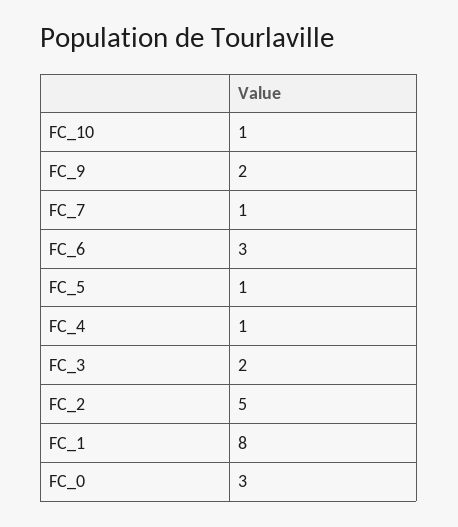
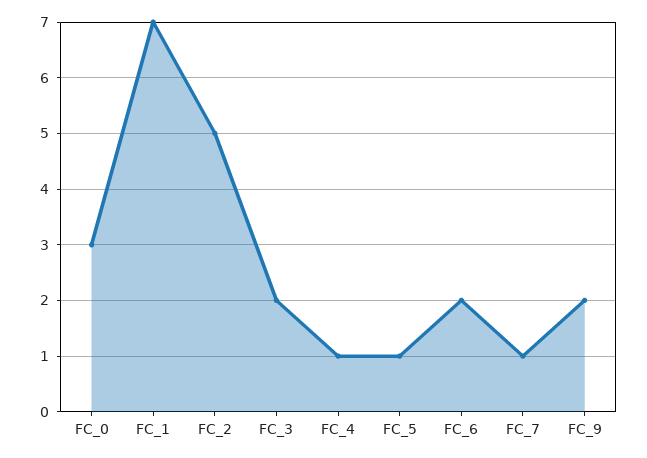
FC_10: 1 -> none
FC_6: 3 -> 2
FC_1: 8 -> 7

